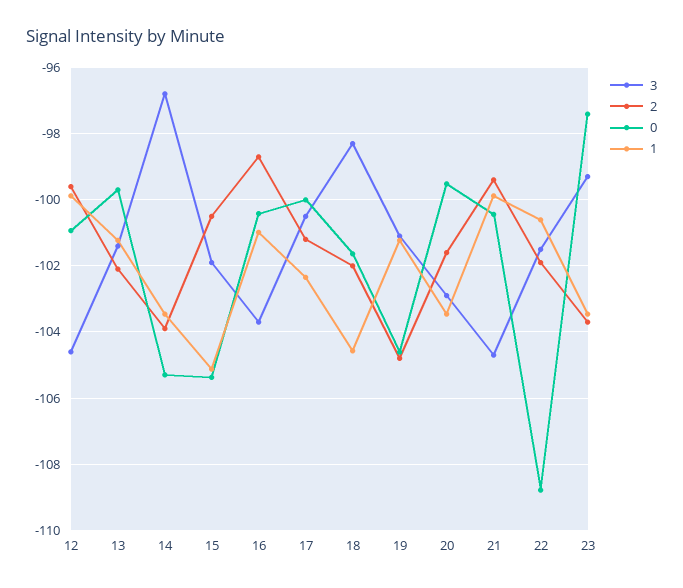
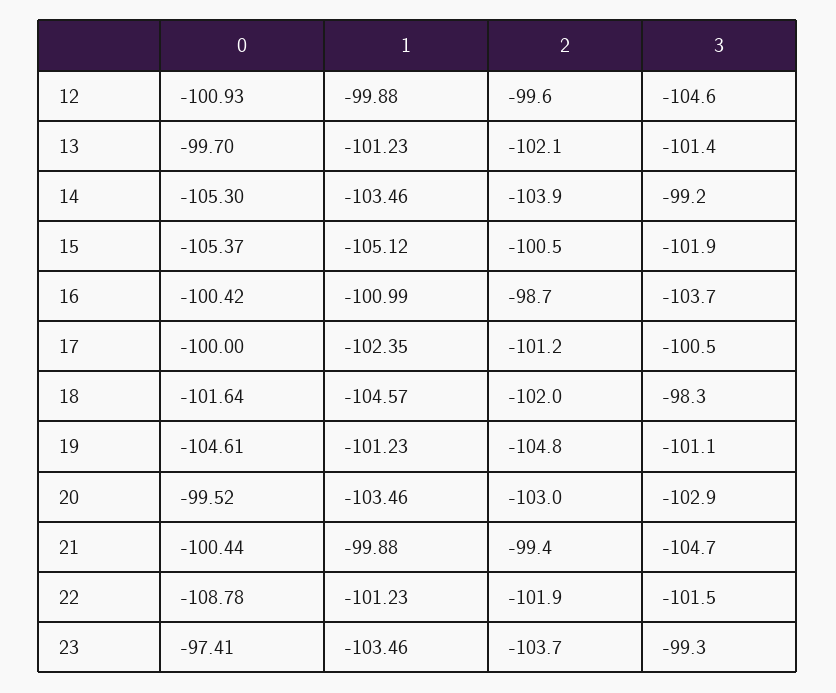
3, 14: -96.8 -> -99.2
2, 20: -101.6 -> -103
1, 22: -100.6 -> -101.23

